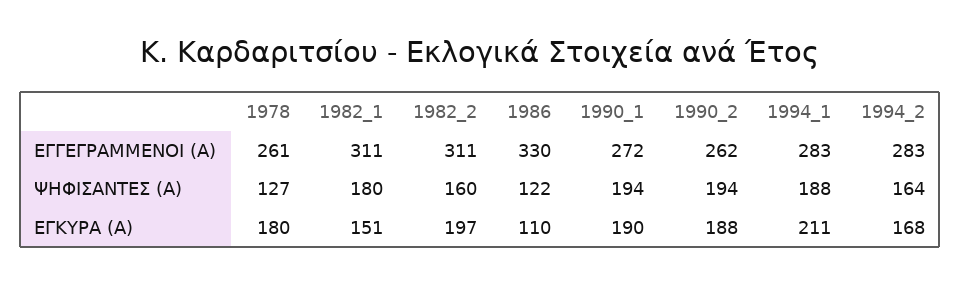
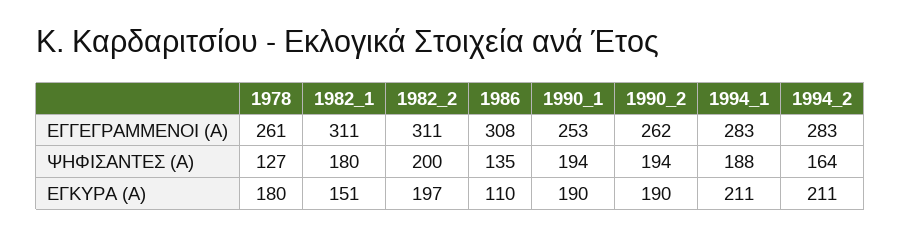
1986, ΕΓΓΕΓΡΑΜΜΕΝΟΙ (Α): 330 -> 308
1990_1, ΕΓΓΕΓΡΑΜΜΕΝΟΙ (Α): 272 -> 253
1982_2, ΨΗΦΙΣΑΝΤΕΣ (Α): 160 -> 200
1986, ΨΗΦΙΣΑΝΤΕΣ (Α): 122 -> 135
1990_2, ΕΓΚΥΡΑ (Α): 188 -> 190
1994_2, ΕΓΚΥΡΑ (Α): 168 -> 211

